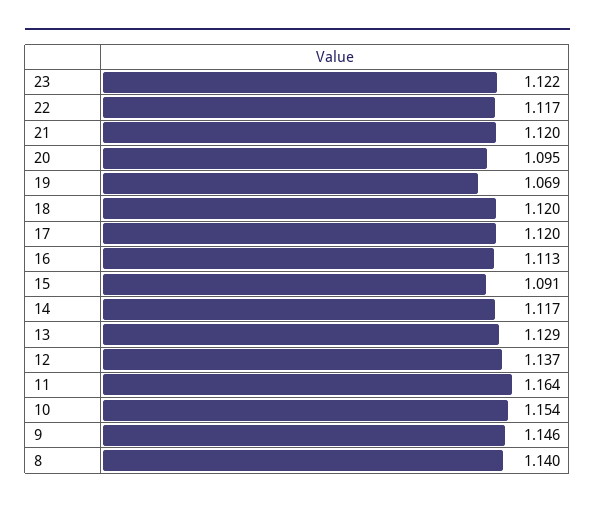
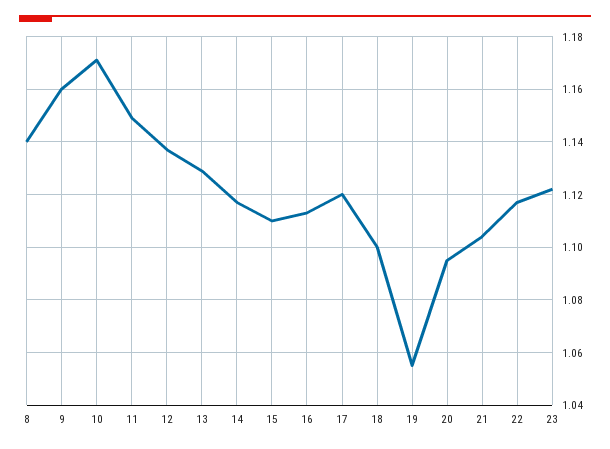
21: 1.12 -> 1.105
19: 1.069 -> 1.055
18: 1.12 -> 1.1
15: 1.091 -> 1.11
11: 1.164 -> 1.15
10: 1.154 -> 1.17
9: 1.146 -> 1.16

